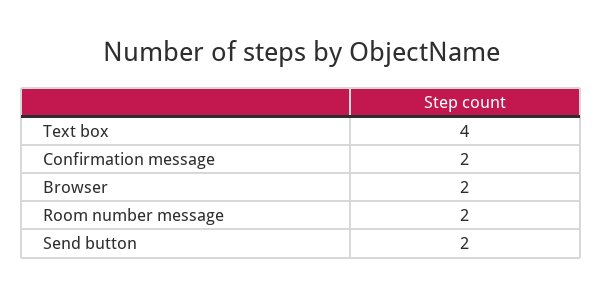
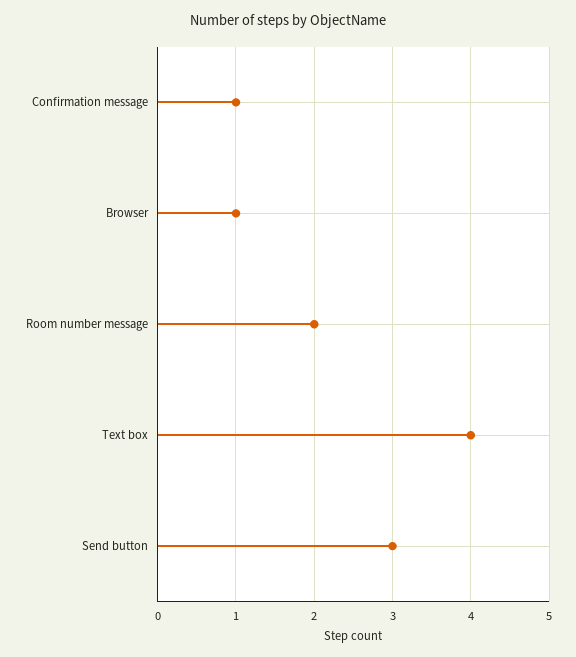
Confirmation message: 2 -> 1
Browser: 2 -> 1
Send button: 2 -> 3

